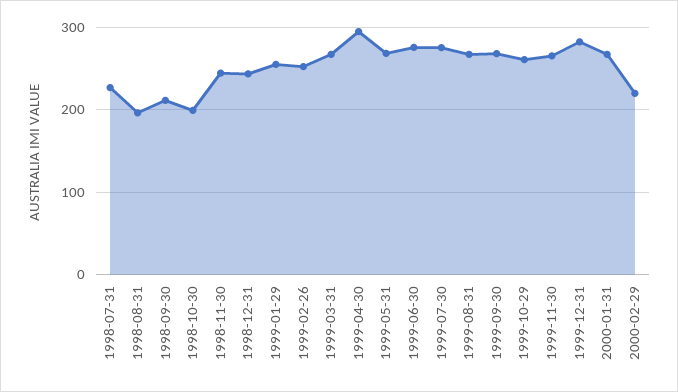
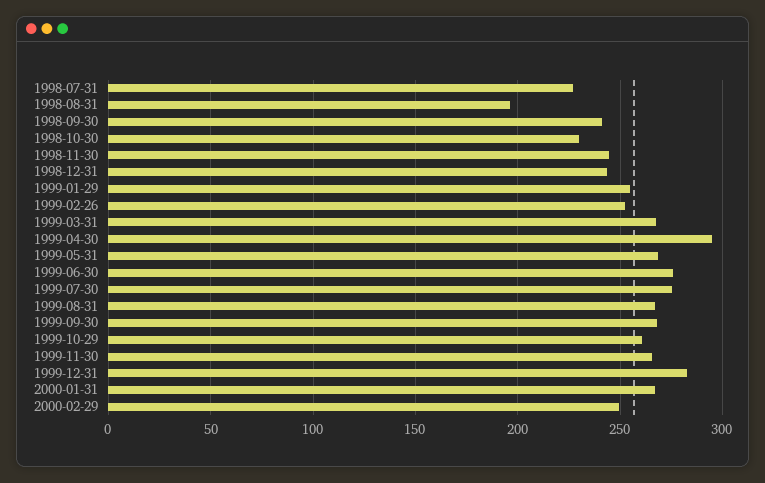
1998-09-30: 210 -> 240
1998-10-30: 200 -> 230
2000-02-29: 220 -> 250

